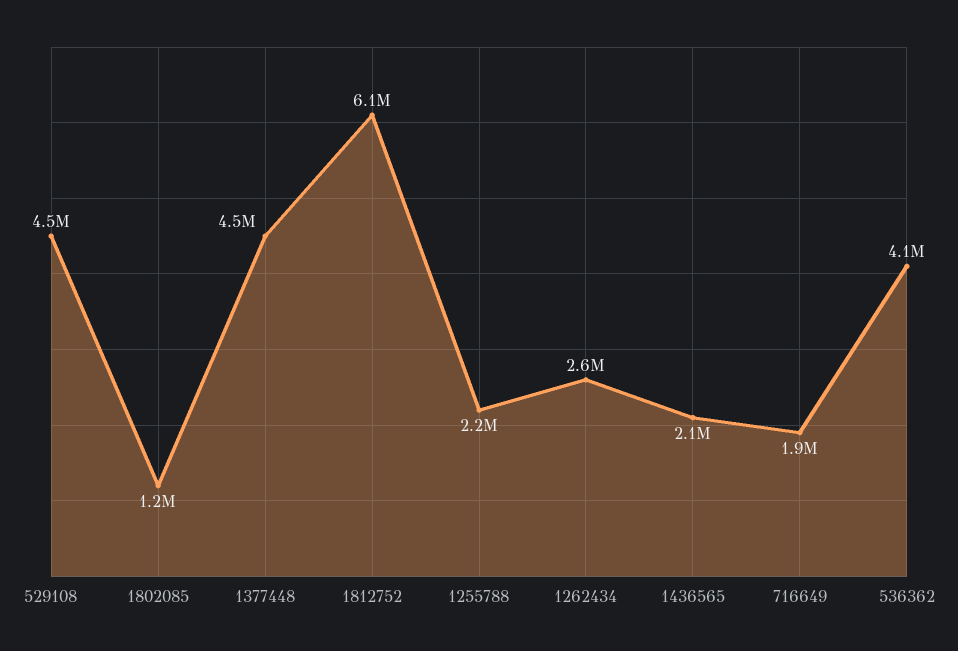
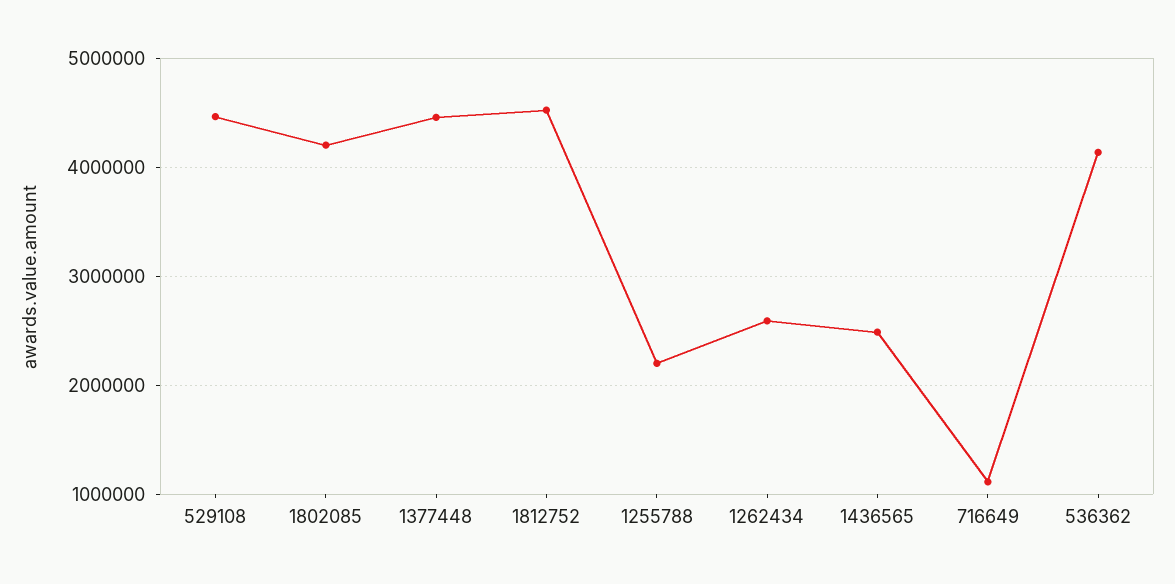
1802085: 1200000 -> 4200000
1812752: 6100000 -> 4500000
1436565: 2100000 -> 2500000
716649: 1900000 -> 1100000

